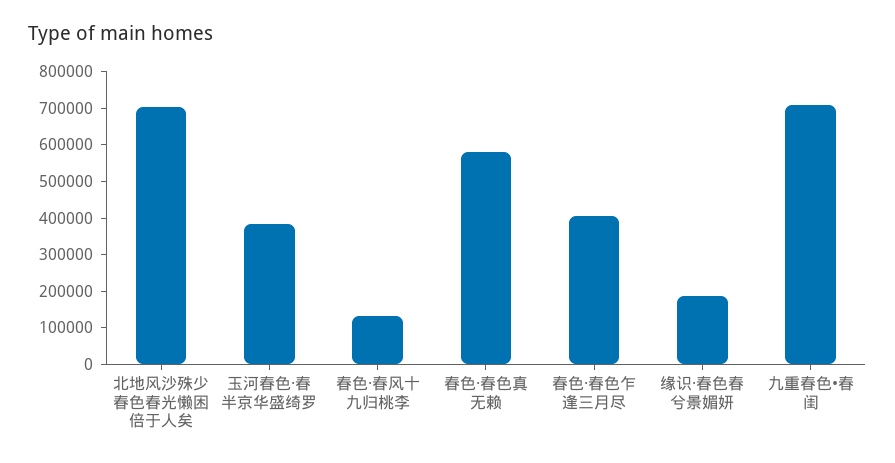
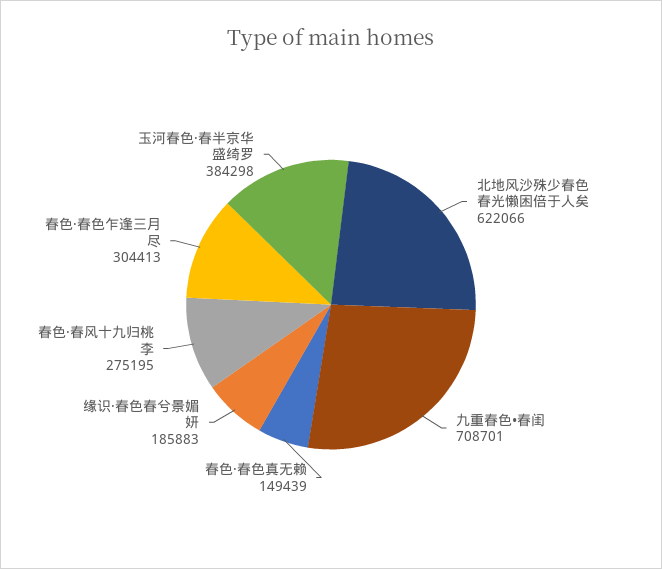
北地风沙殊少春色春光懒困倍于人矣: 700000 -> 622066
春色·春风十九归桃李: 125000 -> 275195
春色·春色真无赖: 575000 -> 149439
春色·春色乍逢三月尽: 400000 -> 304413

